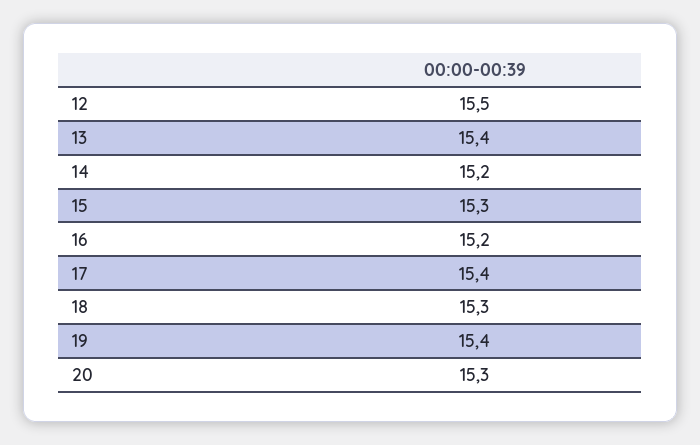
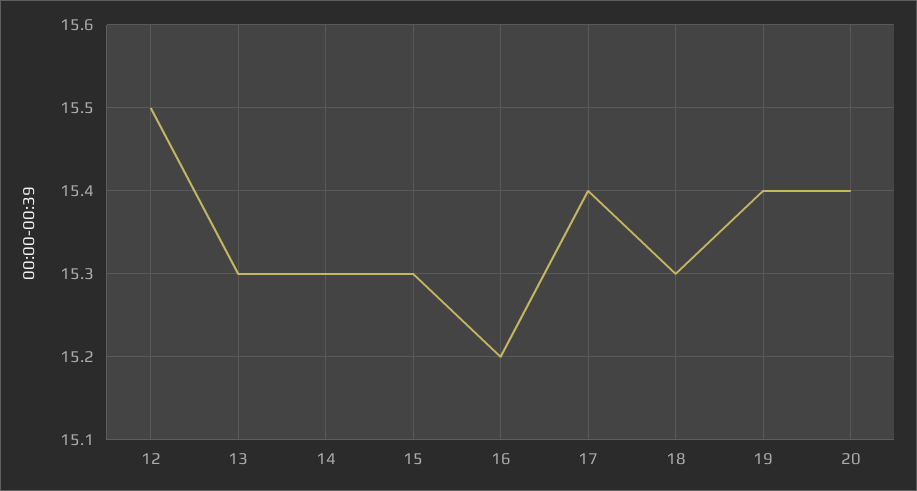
13: 15.4 -> 15.3
14: 15.2 -> 15.3
20: 15.3 -> 15.4

